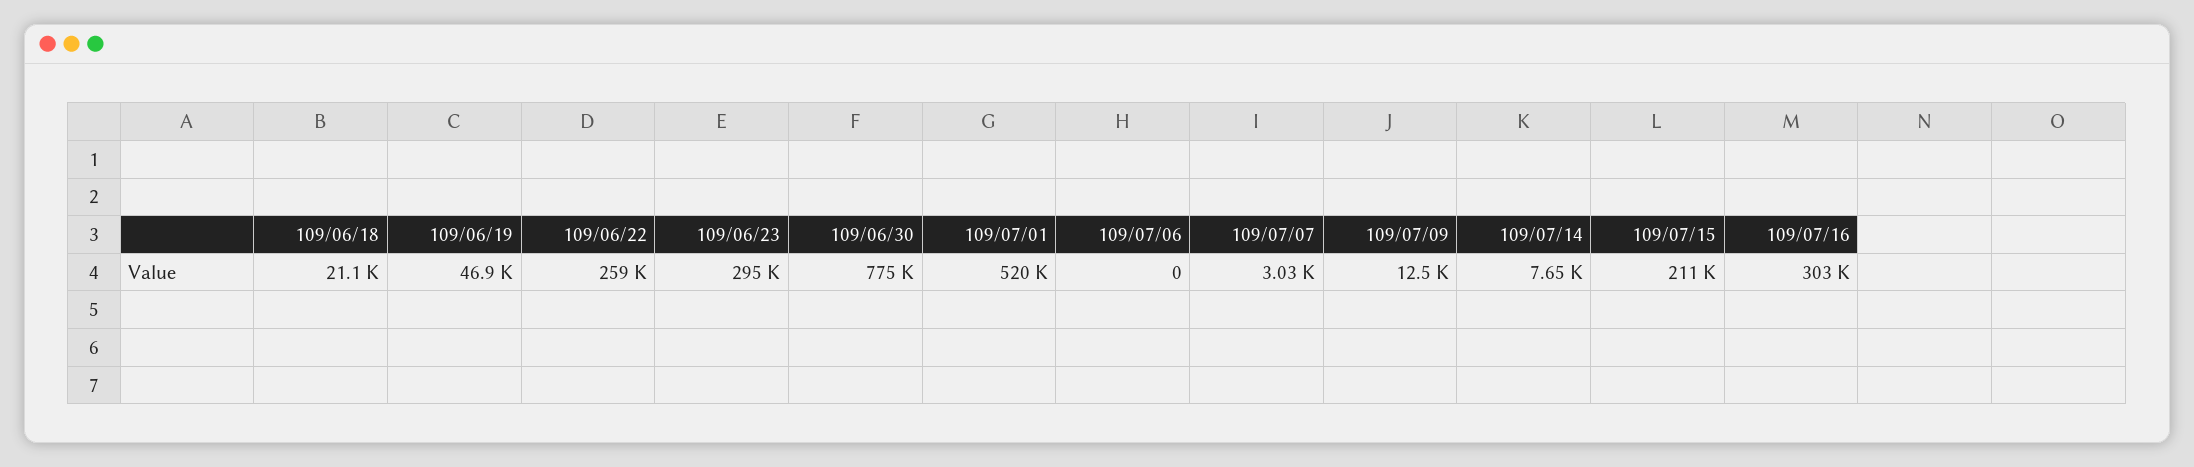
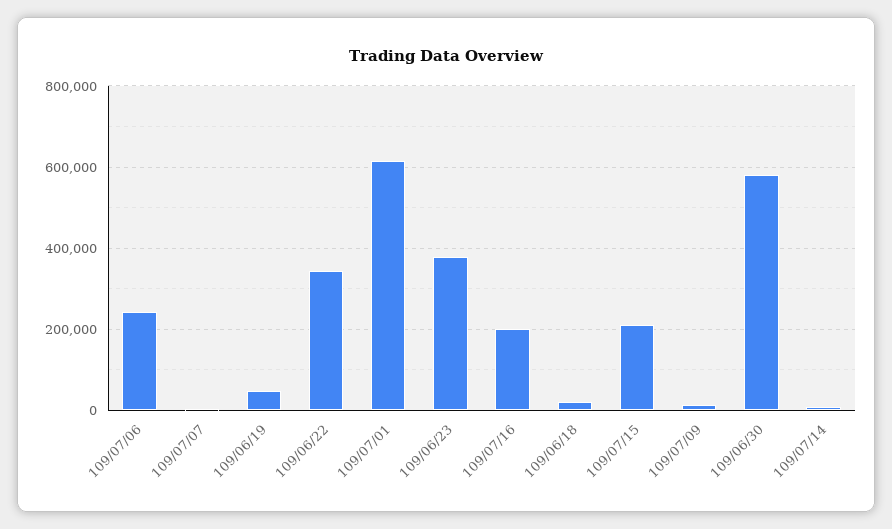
109/06/22: 259000 -> 340000
109/06/23: 295000 -> 380000
109/06/30: 775000 -> 580000
109/07/01: 520000 -> 620000
109/07/06: 0 -> 240000
109/07/16: 303000 -> 200000

